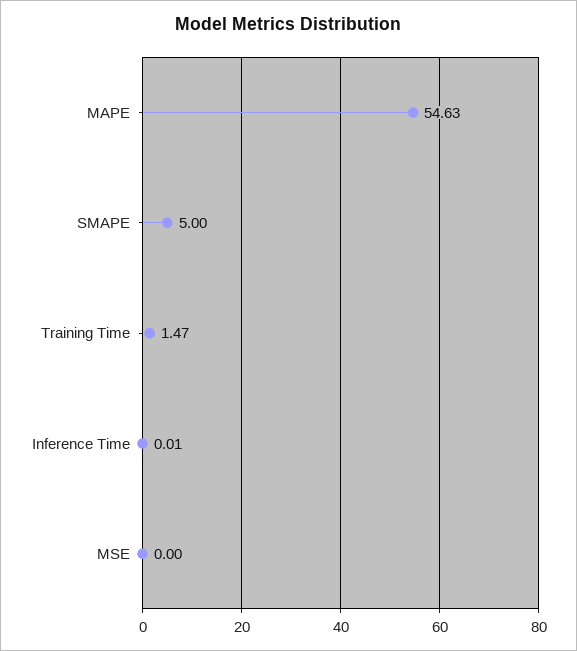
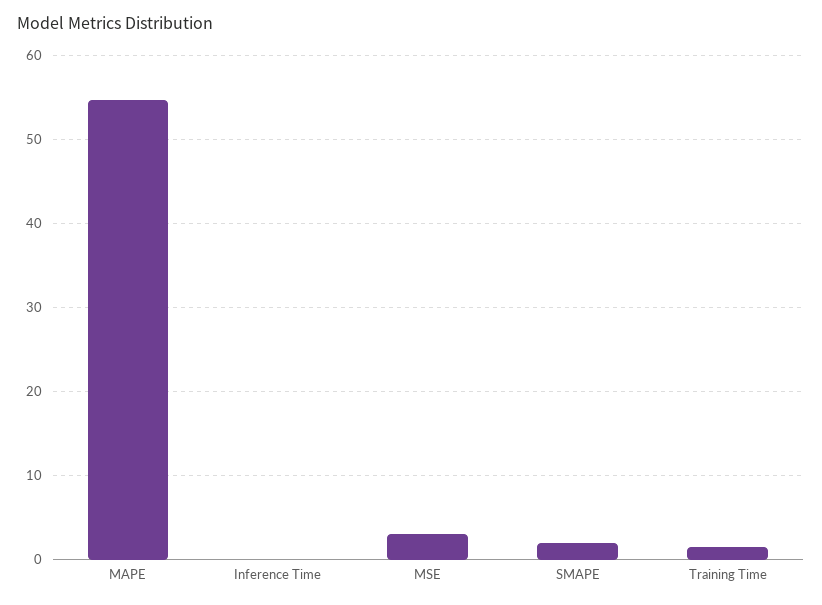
SMAPE: 5 -> 2
MSE: 0 -> 3

